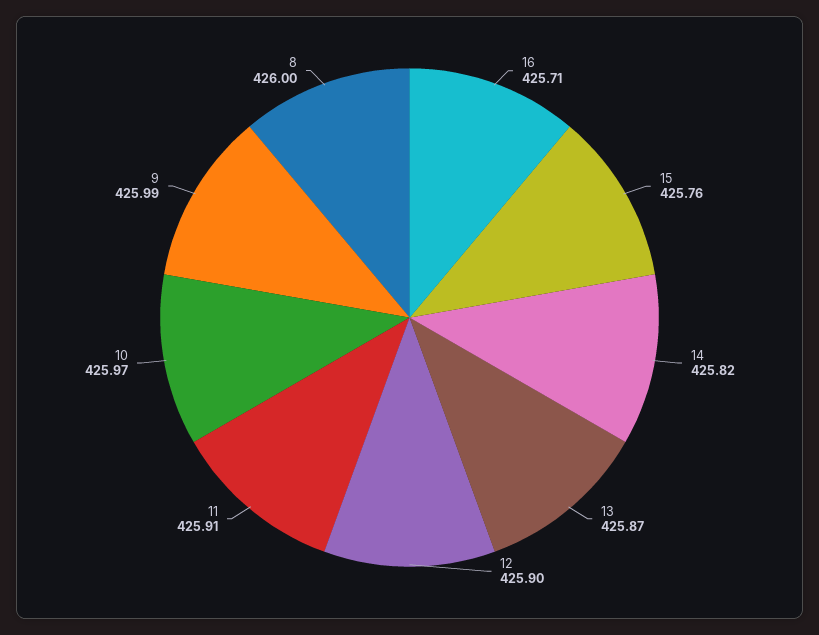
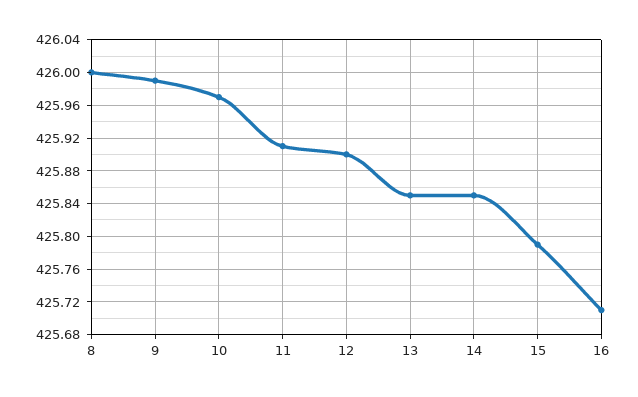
15: 425.76 -> 425.79
14: 425.82 -> 425.85
13: 425.87 -> 425.85

